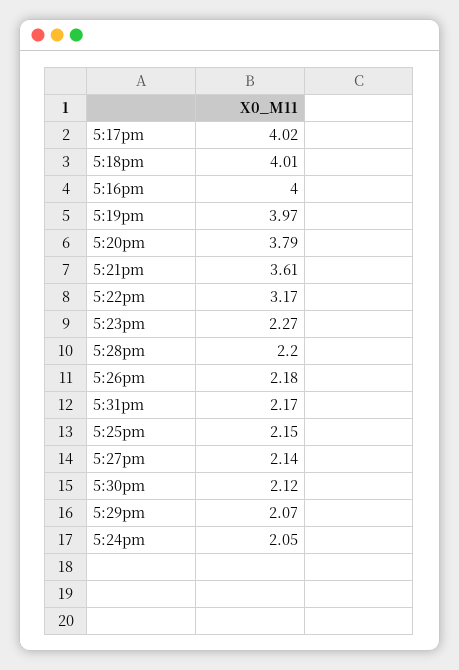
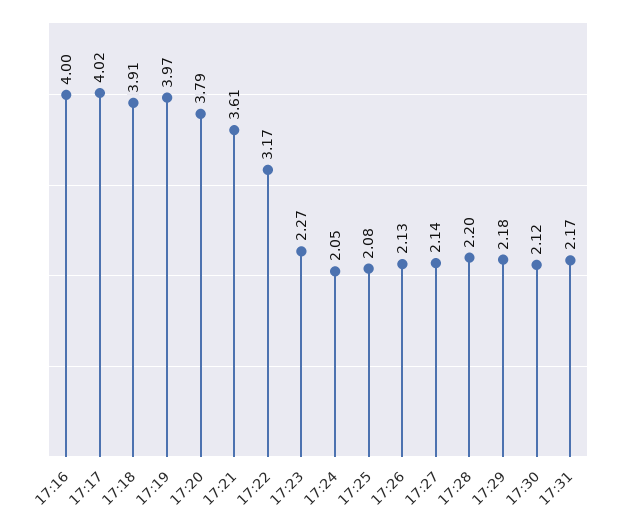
5:18pm: 4.01 -> 3.91
5:26pm: 2.18 -> 2.13
5:25pm: 2.15 -> 2.08
5:29pm: 2.07 -> 2.18

